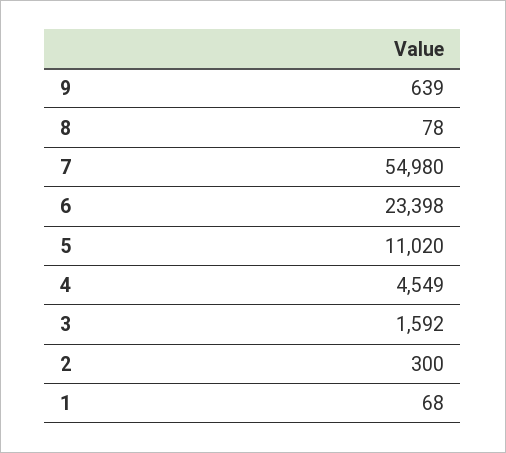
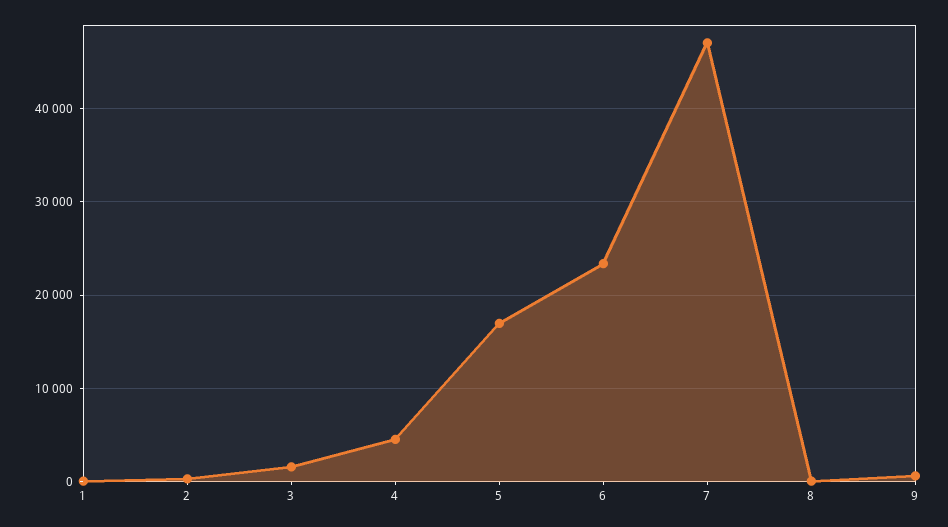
7: 54980 -> 47000
5: 11020 -> 17000

